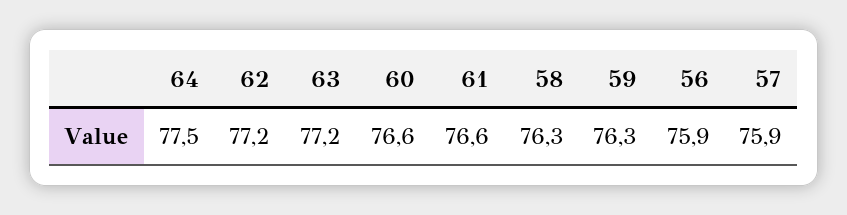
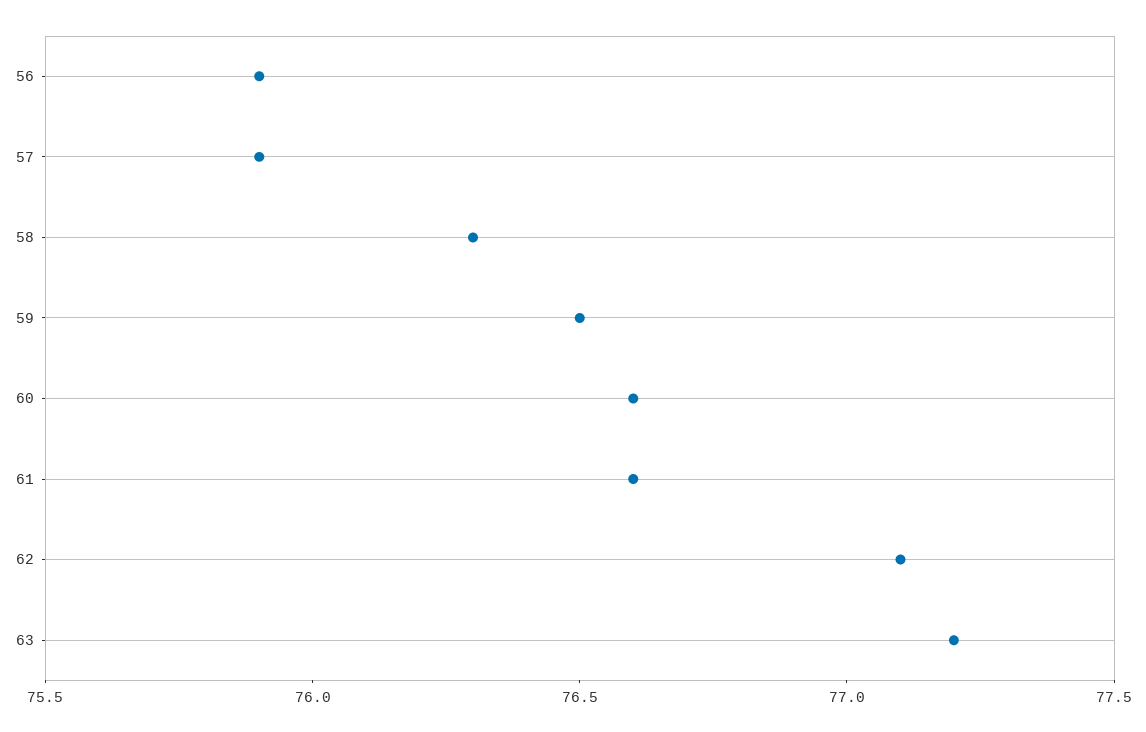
64: 77.5 -> none
62: 77.2 -> 77.1
59: 76.3 -> 76.5

